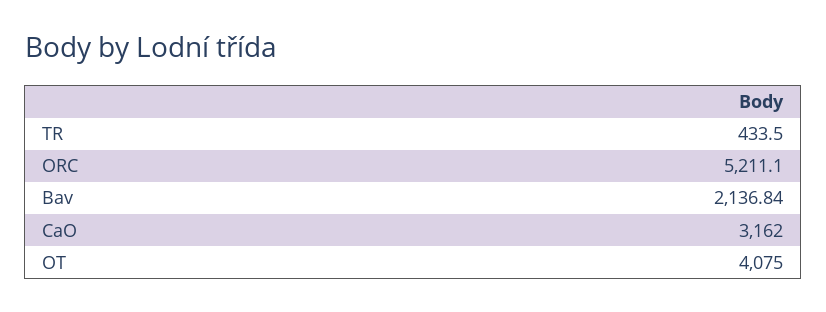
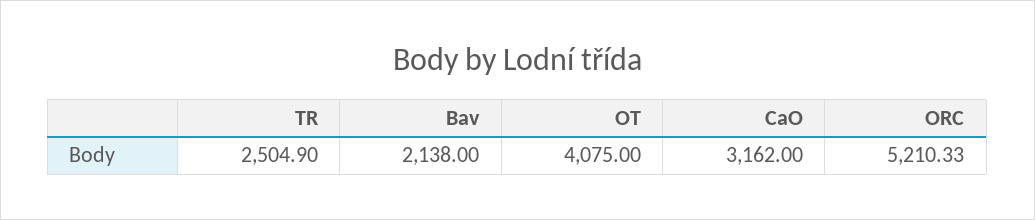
TR: 433.5 -> 2504.9
ORC: 5211.1 -> 5210.33
Bav: 2136.84 -> 2138

